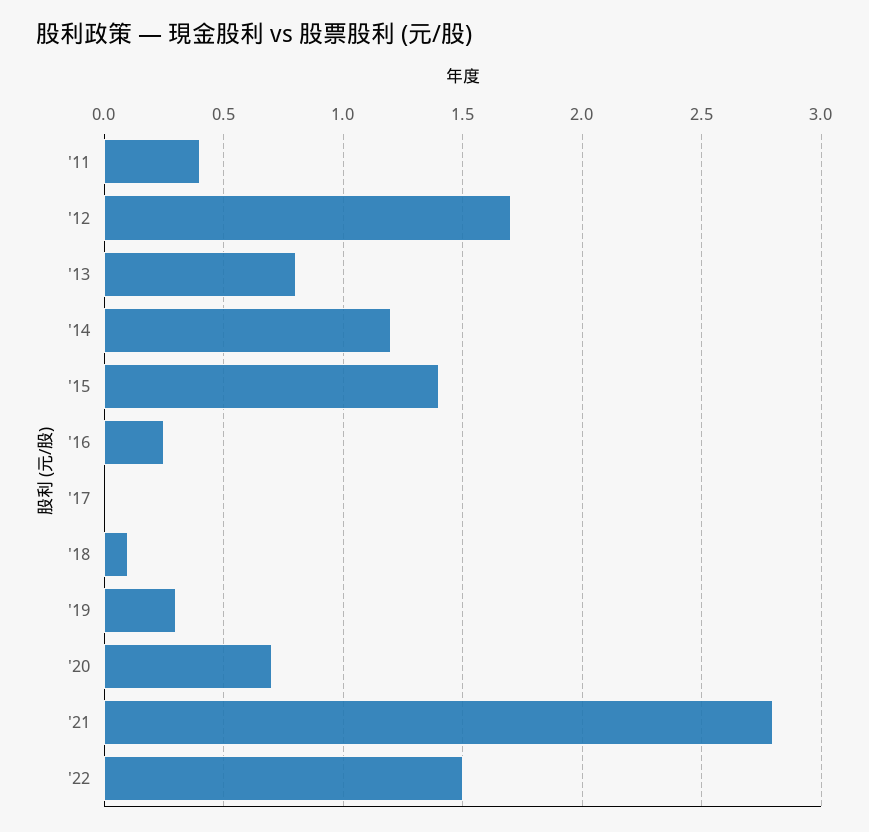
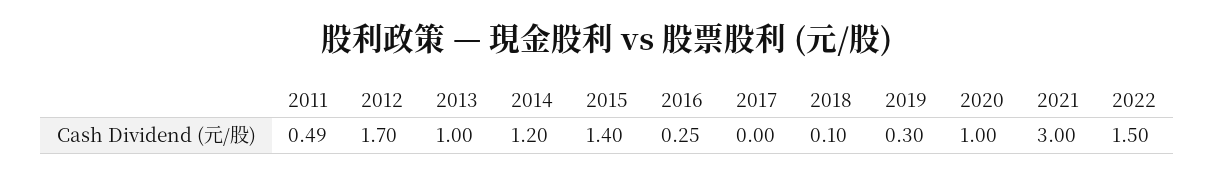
'11: 0.4 -> 0.49
'13: 0.8 -> 1
'20: 0.7 -> 1
'21: 2.8 -> 3

